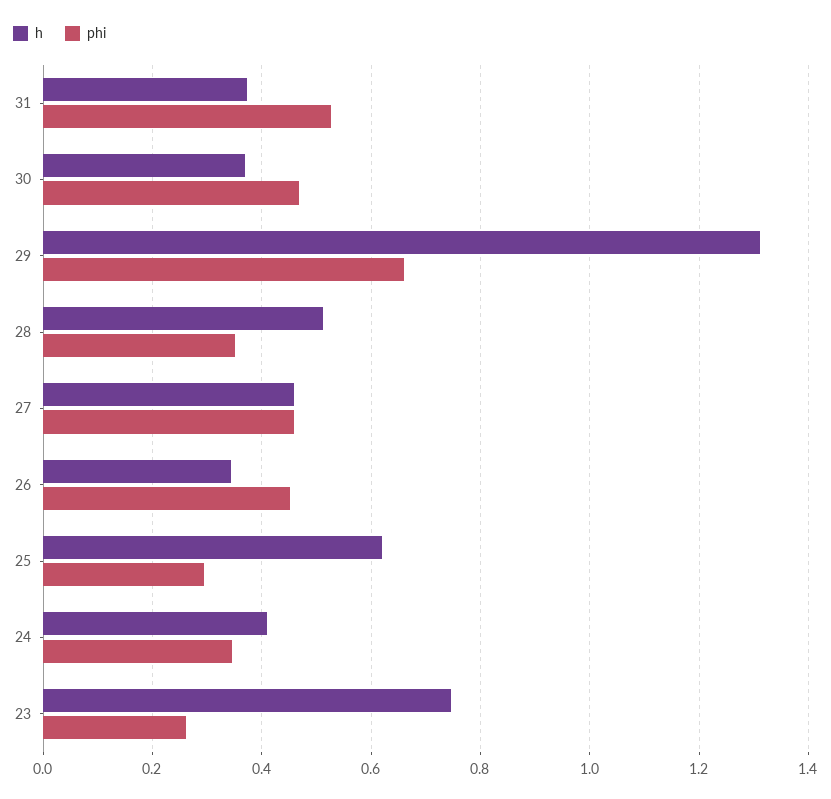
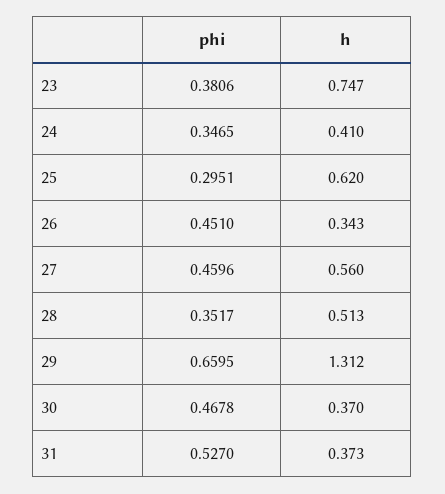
h, 27: 0.46 -> 0.56
phi, 23: 0.26 -> 0.3806

